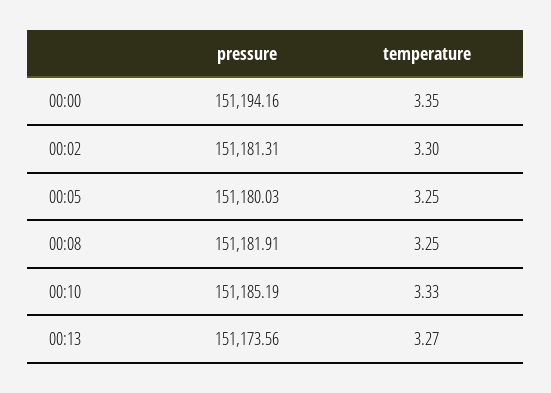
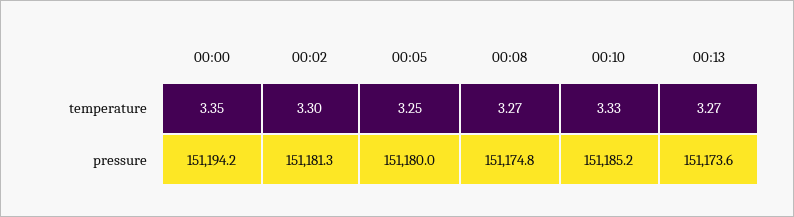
pressure, 00:08: 151181.91 -> 151174.8
temperature, 00:08: 3.25 -> 3.27

